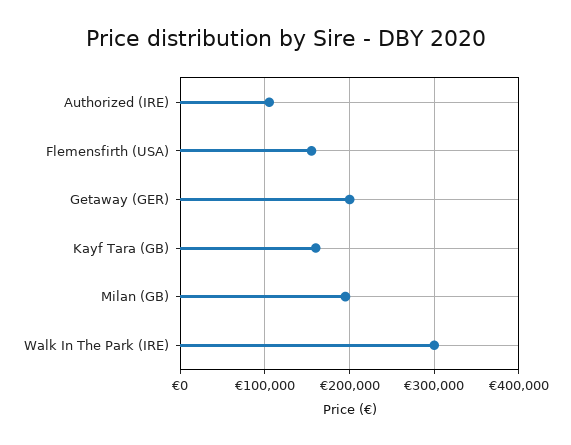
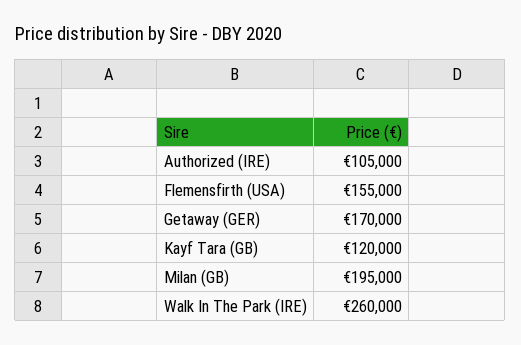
Getaway (GER): 200000 -> 170000
Kayf Tara (GB): 160000 -> 120000
Walk In The Park (IRE): 300000 -> 260000

